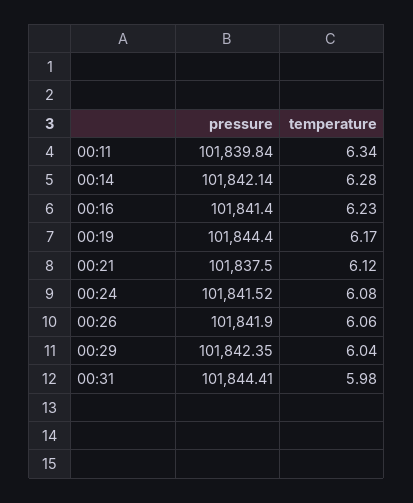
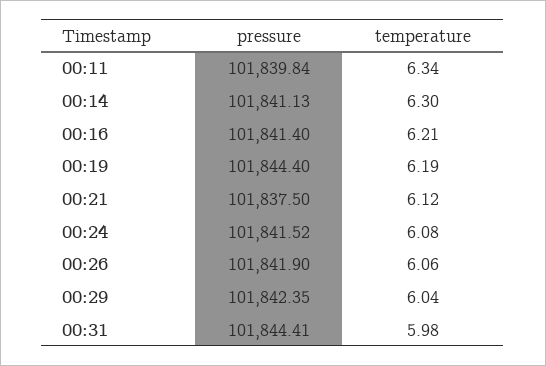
pressure, 00:14: 101842.14 -> 101841.13
temperature, 00:14: 6.28 -> 6.3
temperature, 00:16: 6.23 -> 6.21
temperature, 00:19: 6.17 -> 6.19

